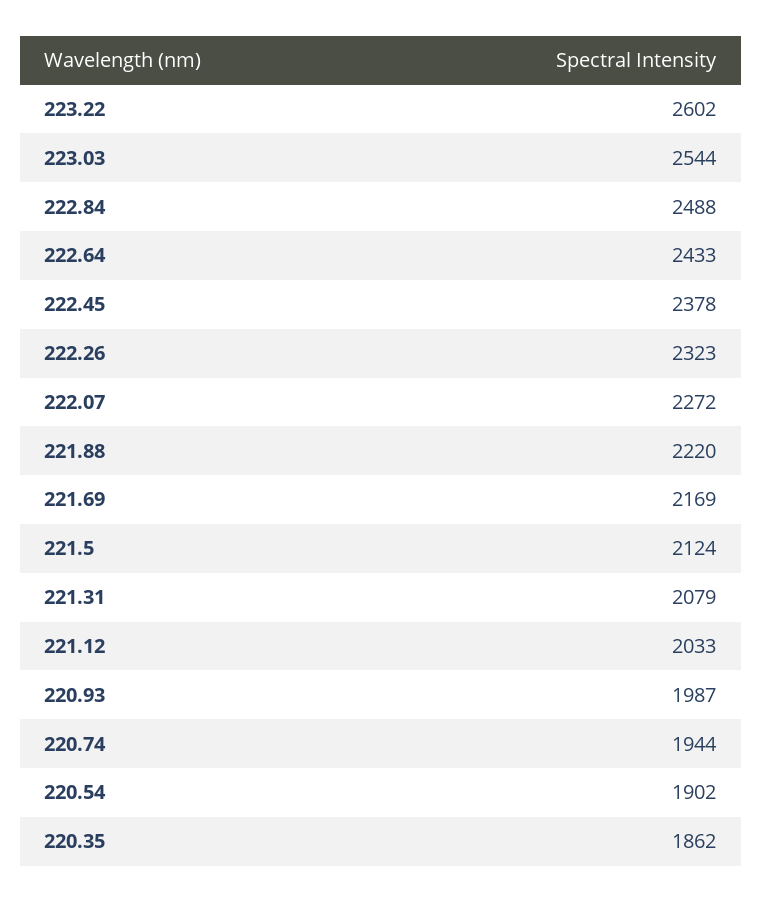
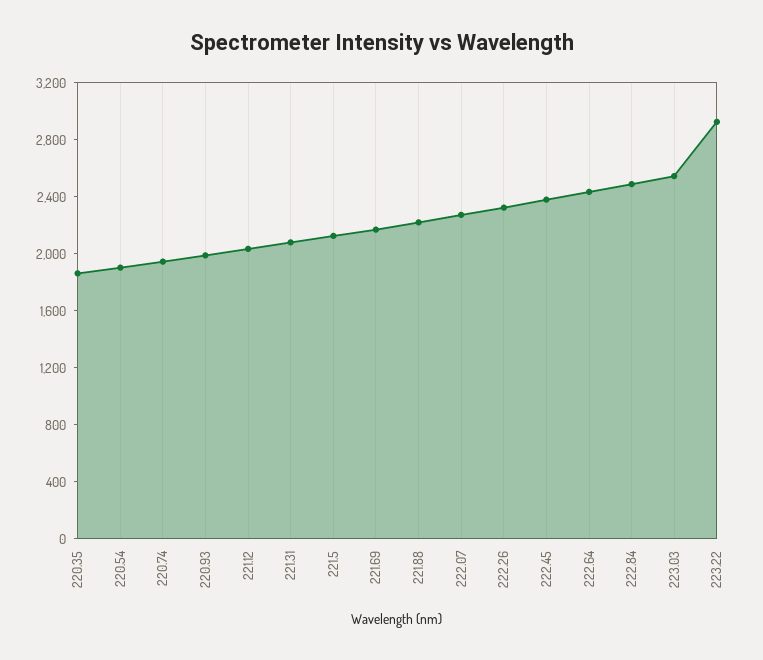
223.22: 2602 -> 2900

